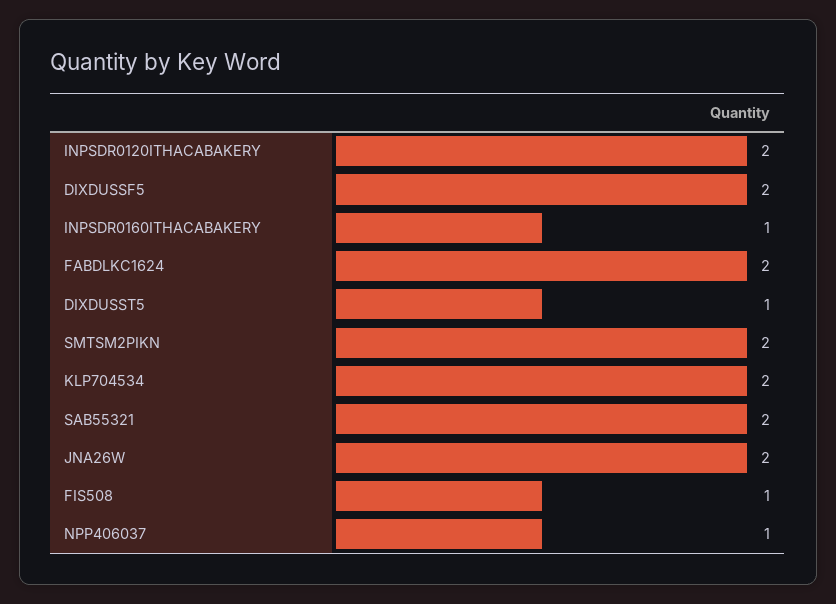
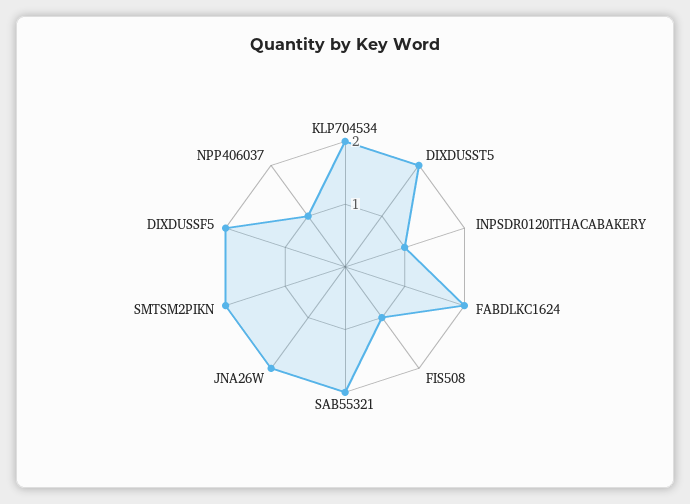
INPSDR0120ITHACABAKERY: 2 -> 1
INPSDR0160ITHACABAKERY: 1 -> none
DIXDUSST5: 1 -> 2

